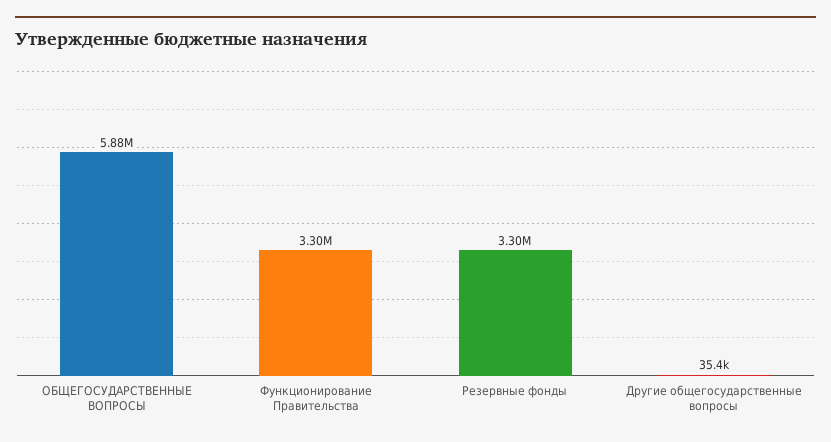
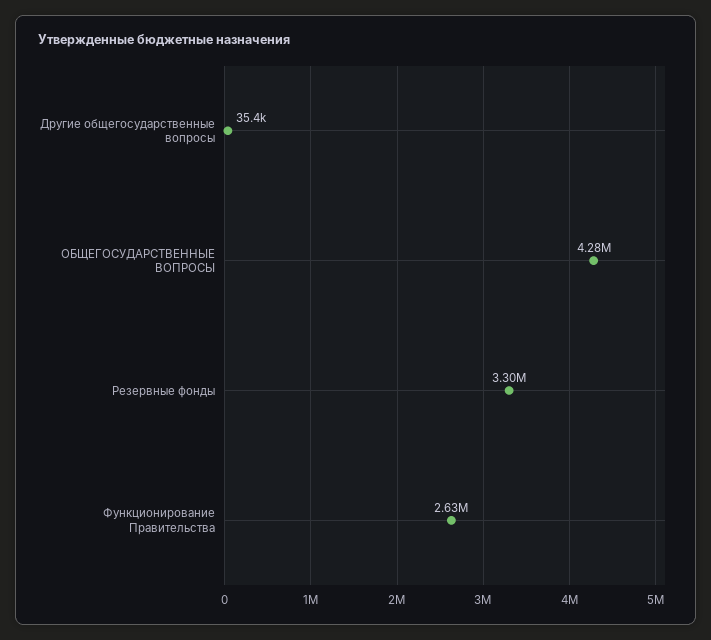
ОБЩЕГОСУДАРСТВЕННЫЕ ВОПРОСЫ: 5880000 -> 4280000
Функционирование Правительства: 3300000 -> 2630000

